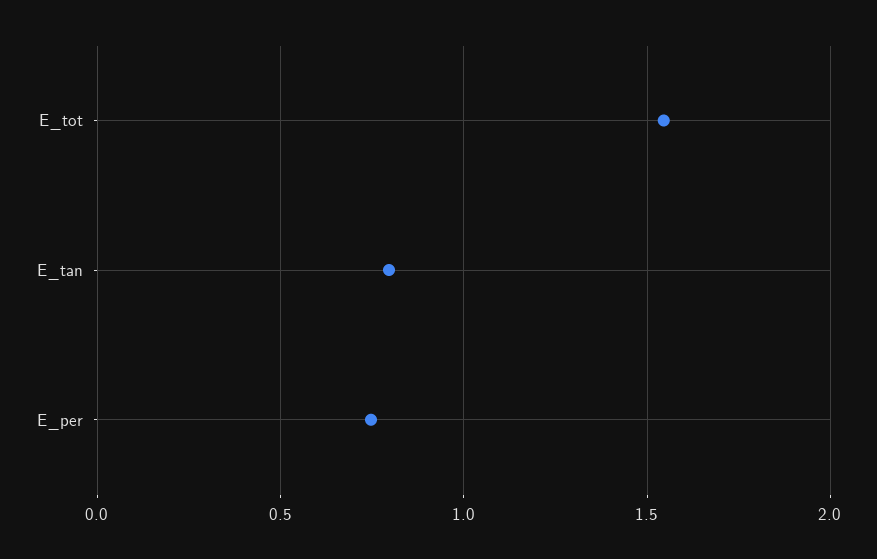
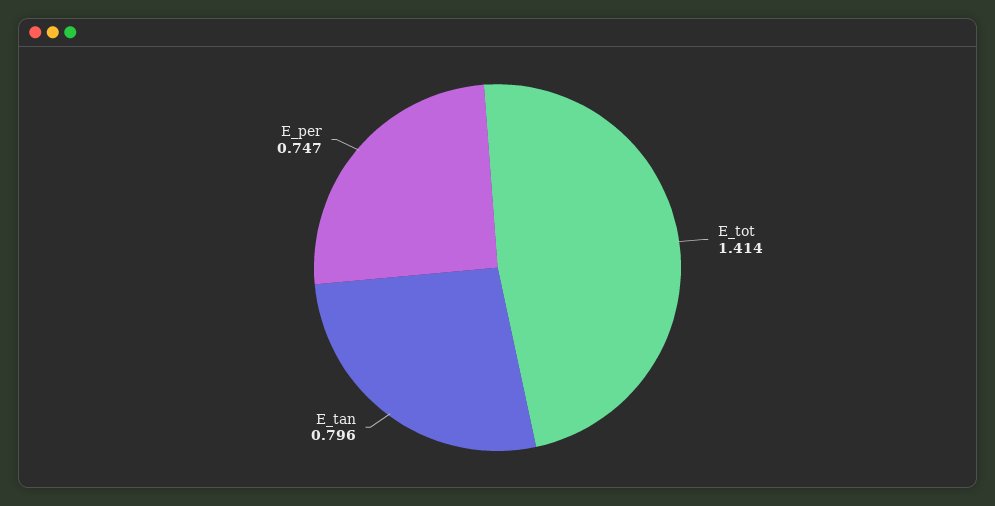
E_tot: 1.55 -> 1.414

